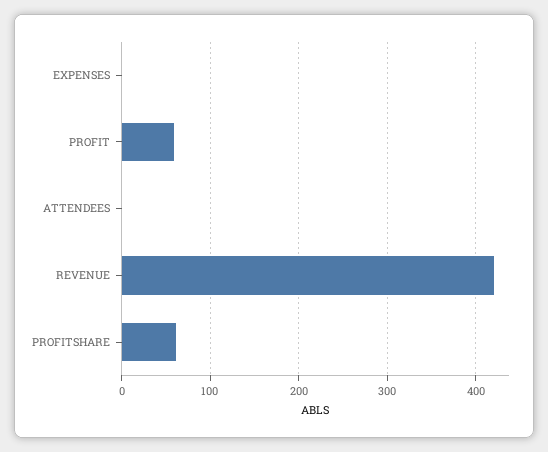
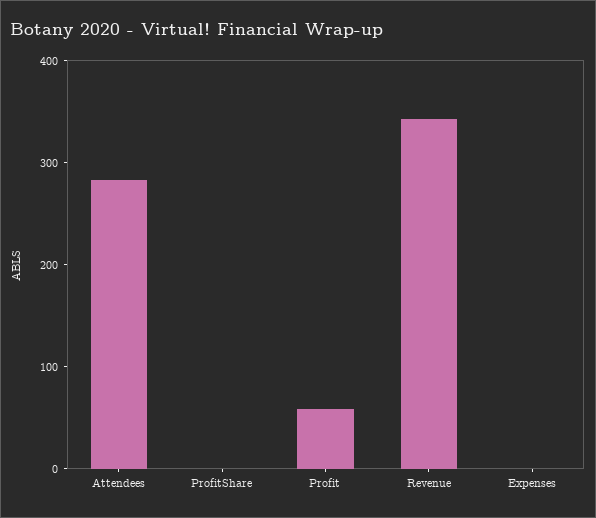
ATTENDEES: 0 -> 280
REVENUE: 420 -> 340
PROFITSHARE: 60 -> 0

